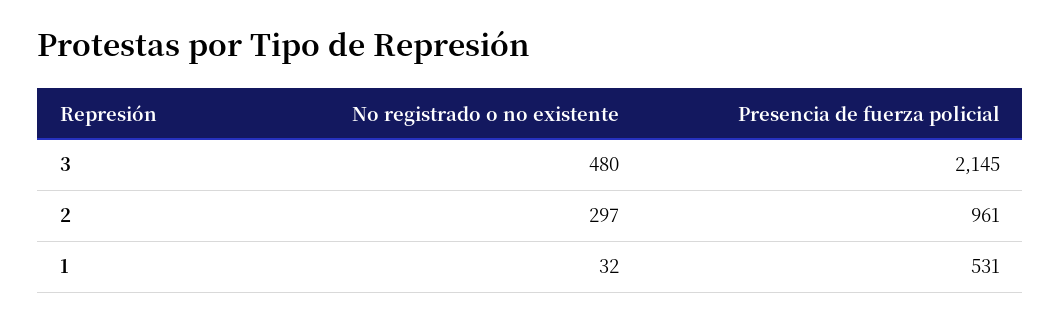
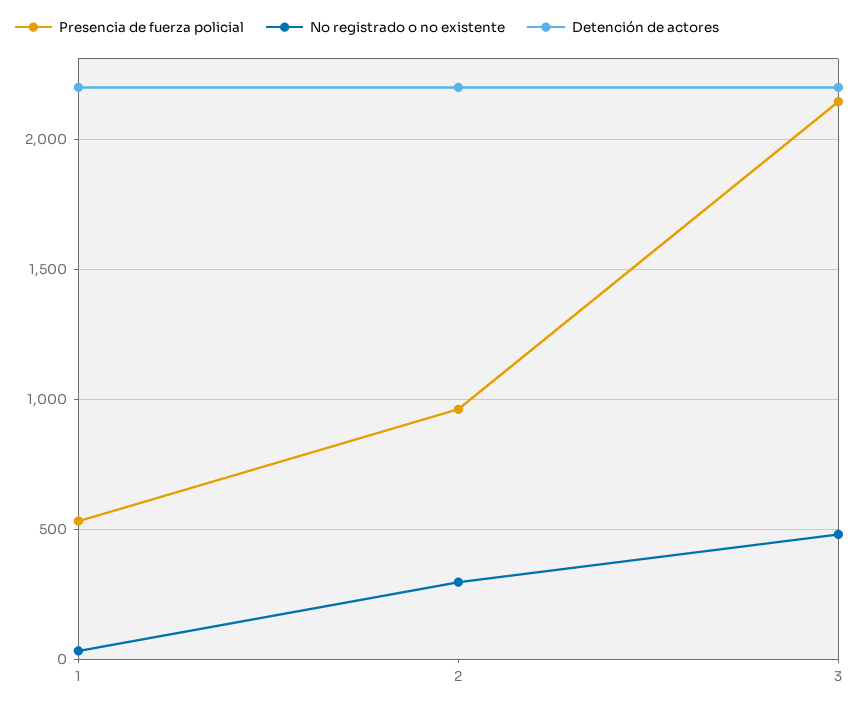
Detención de actores, 1: none -> 2200
Detención de actores, 2: none -> 2200
Detención de actores, 3: none -> 2200

